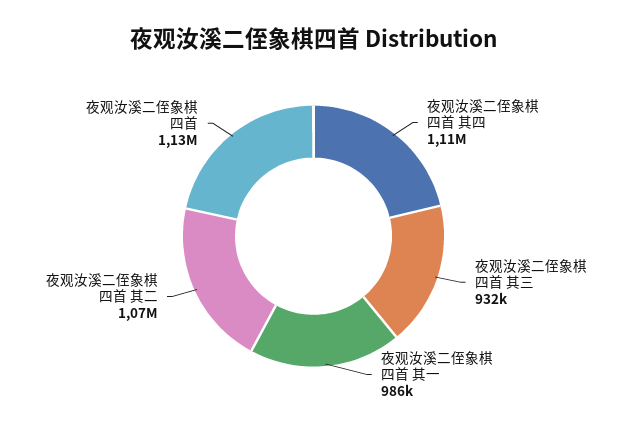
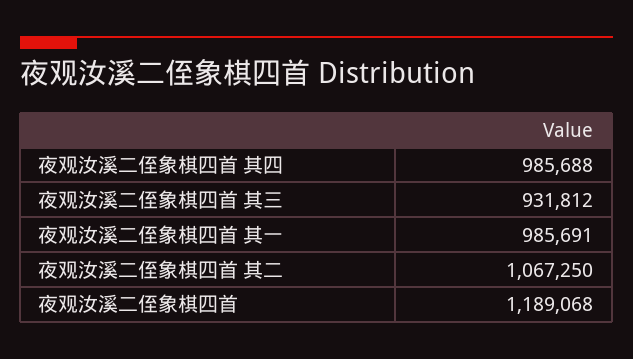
夜观汝溪二侄象棋四首 其四: 1110000 -> 985688
夜观汝溪二侄象棋四首: 1130000 -> 1189068

